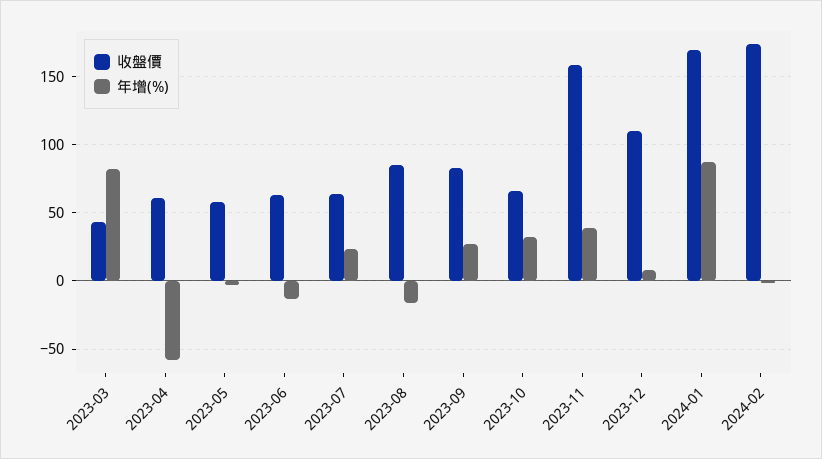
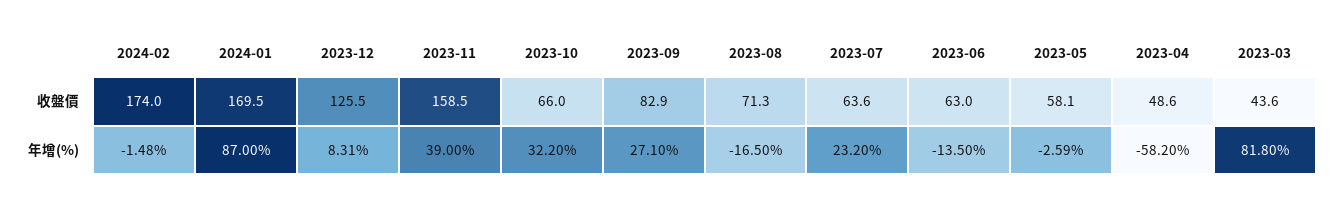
收盤價, 2023-04: 60 -> 48.6
收盤價, 2023-08: 85 -> 71.3
收盤價, 2023-12: 110 -> 125.5

